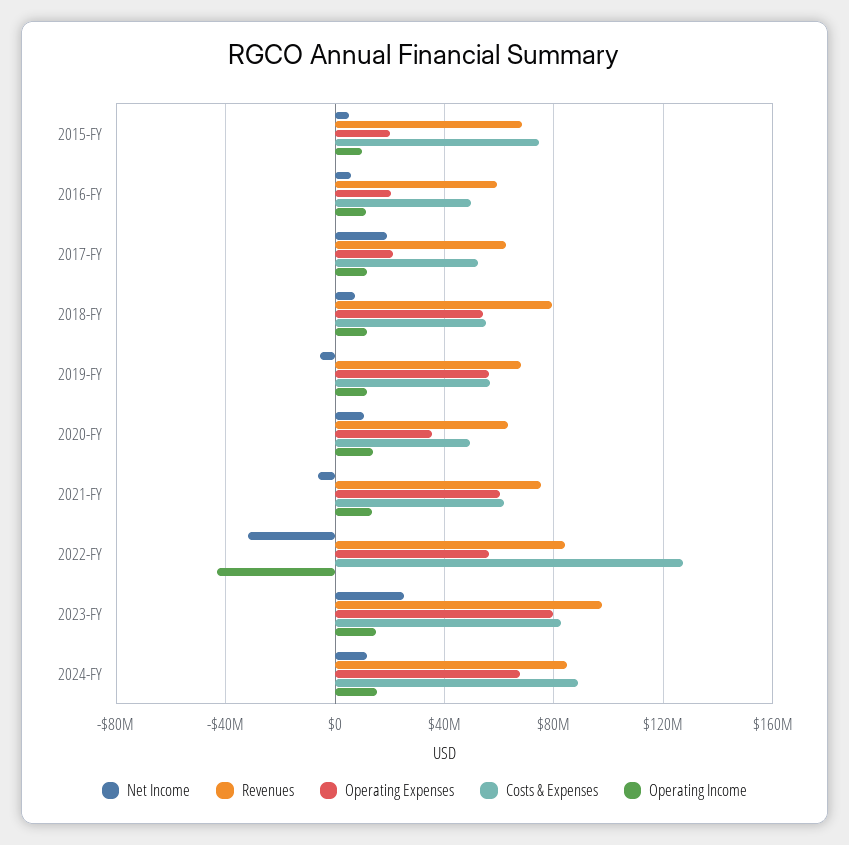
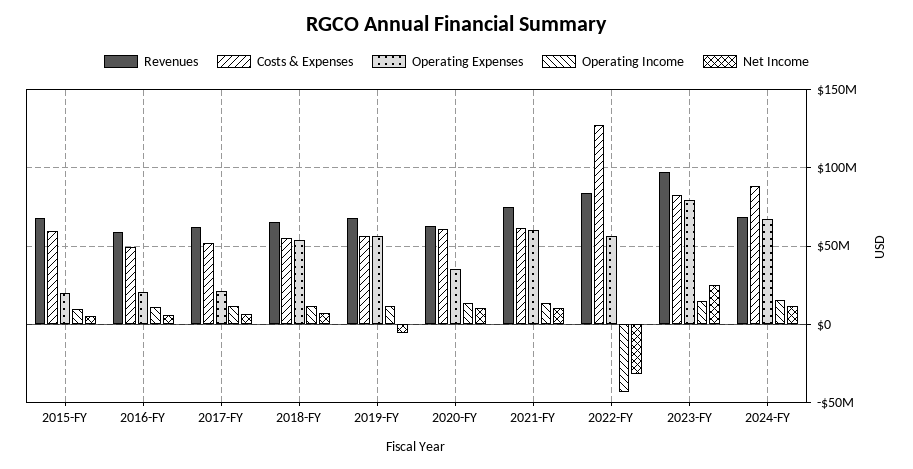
Costs & Expenses, 2015-FY: 75000000 -> 60000000
Net Income, 2017-FY: 20000000 -> 5000000
Revenues, 2018-FY: 80000000 -> 65000000
Costs & Expenses, 2020-FY: 50000000 -> 60000000
Net Income, 2021-FY: -5000000 -> 10000000
Revenues, 2024-FY: 85000000 -> 70000000

